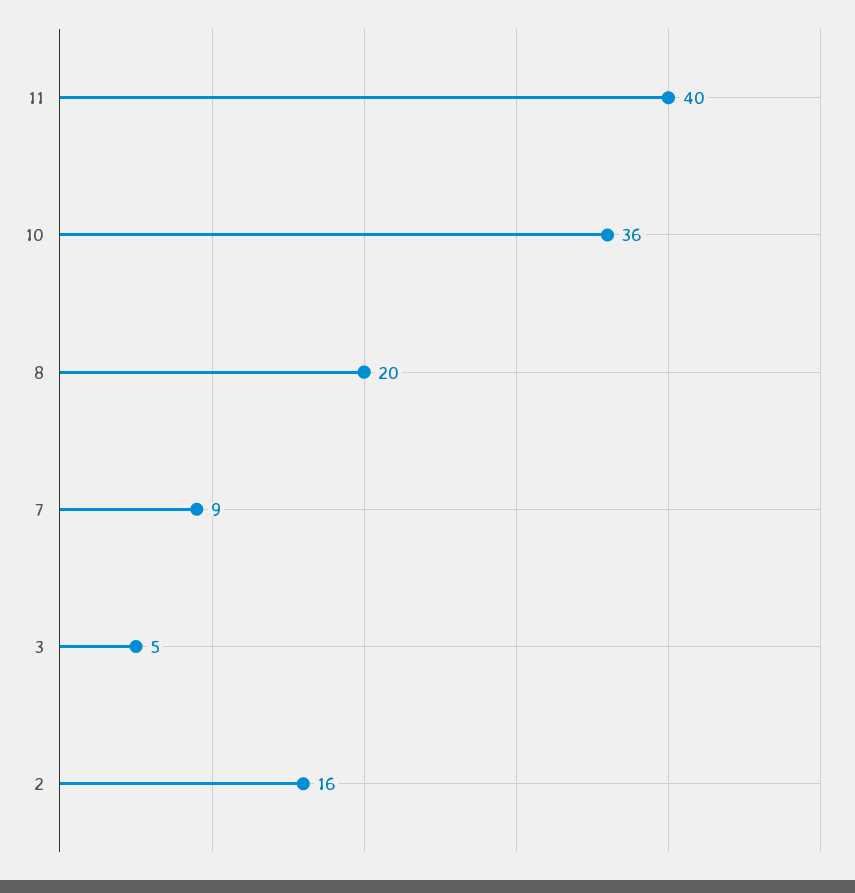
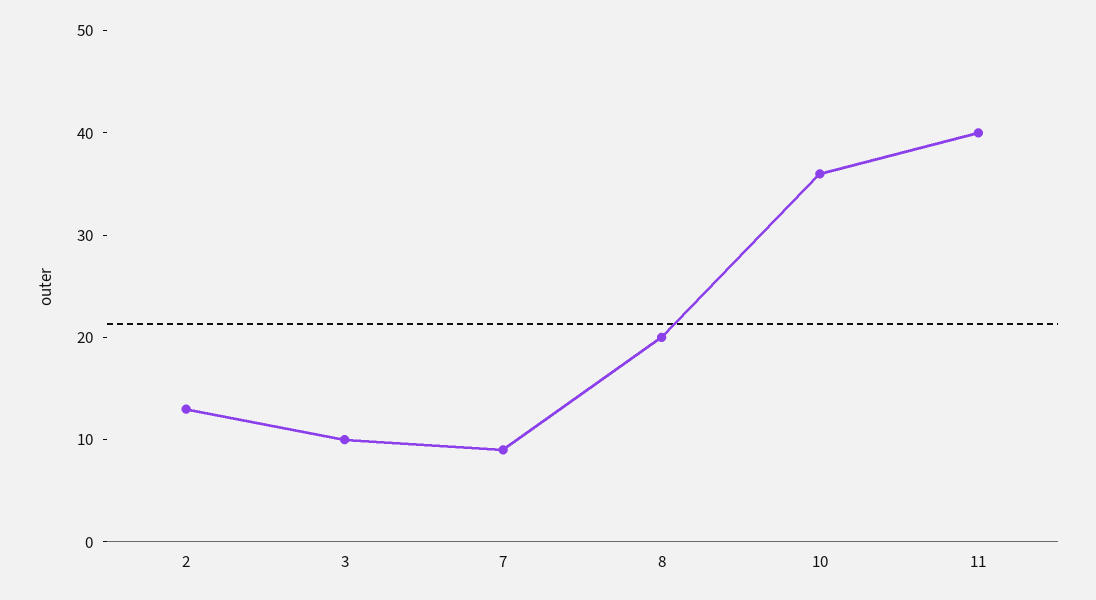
3: 5 -> 10
2: 16 -> 13

